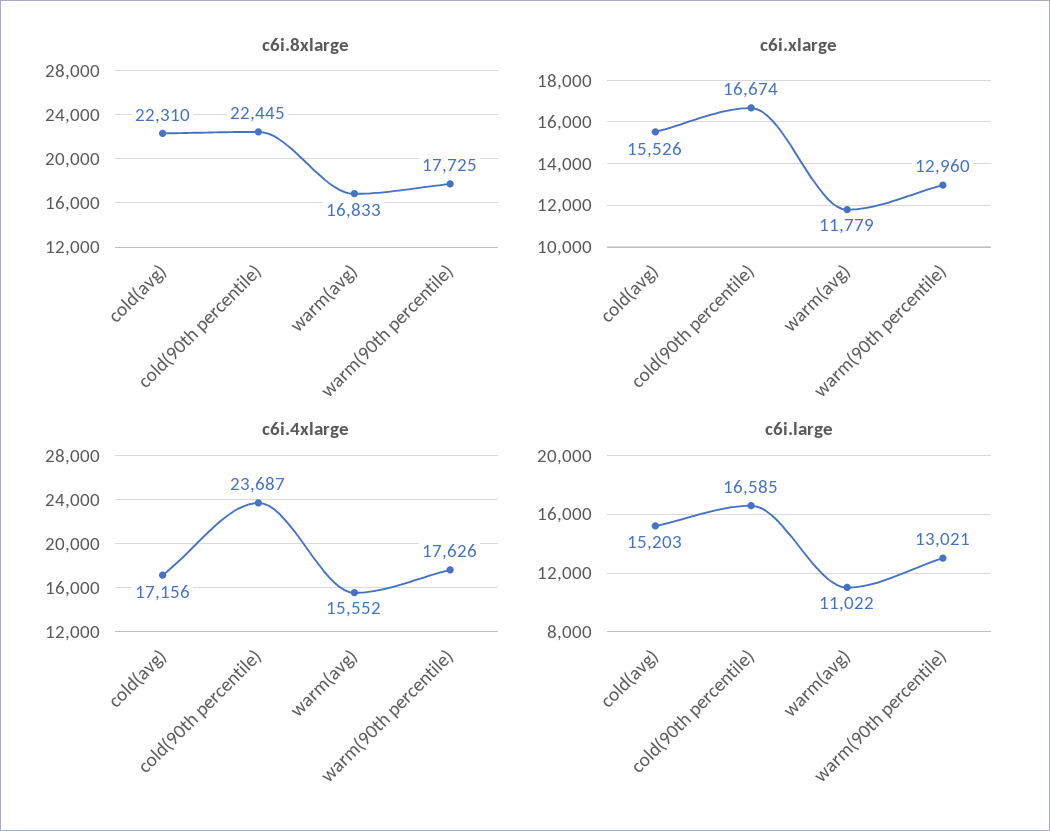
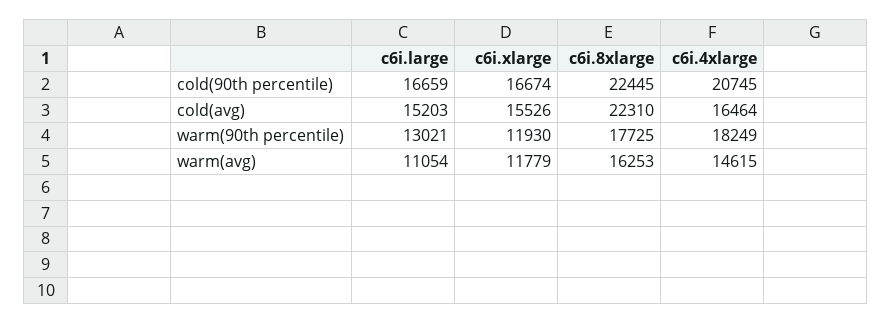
c6i.8xlarge, warm(avg): 16833 -> 16253
c6i.xlarge, warm(90th percentile): 12960 -> 11930
c6i.4xlarge, cold(avg): 17156 -> 16464
c6i.4xlarge, cold(90th percentile): 23687 -> 20745
c6i.4xlarge, warm(avg): 15552 -> 14615
c6i.4xlarge, warm(90th percentile): 17626 -> 18249
c6i.large, cold(90th percentile): 16585 -> 16659
c6i.large, warm(avg): 11022 -> 11054

